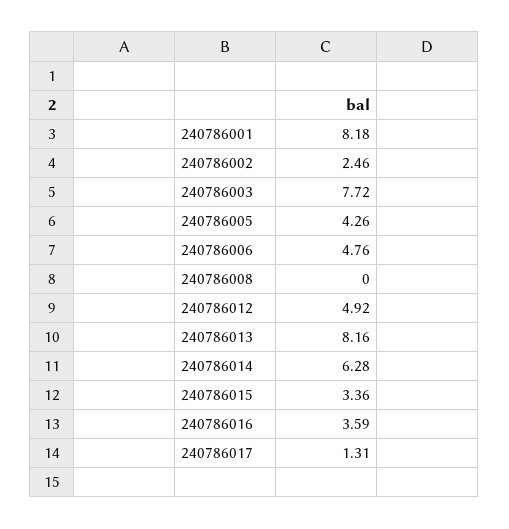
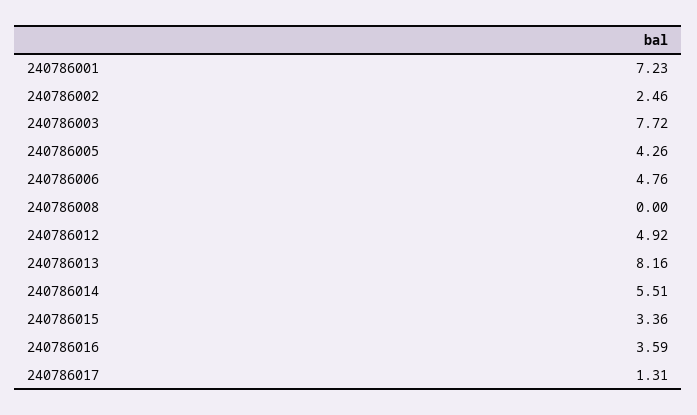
240786001: 8.18 -> 7.23
240786014: 6.28 -> 5.51

